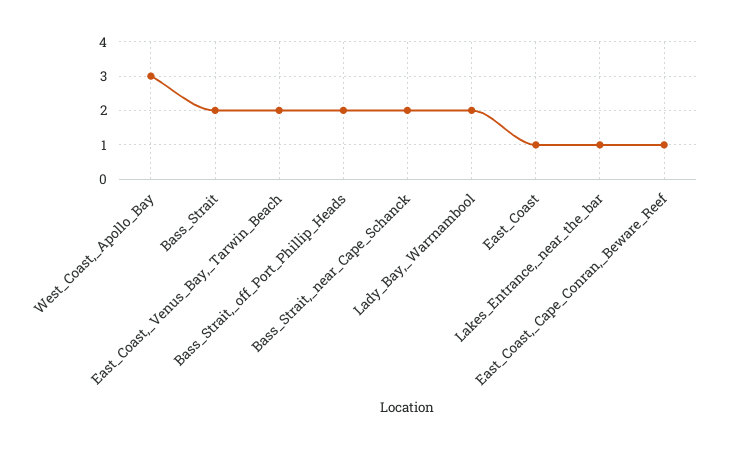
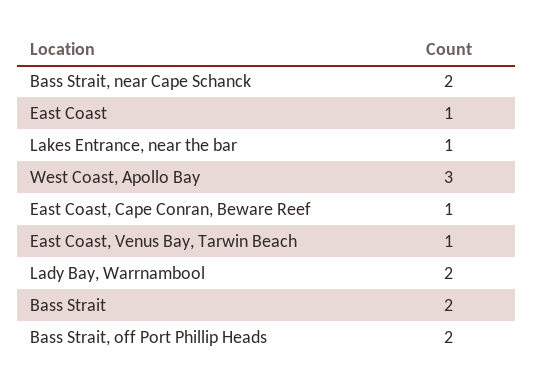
East_Coast,_Venus_Bay,_Tarwin_Beach: 2 -> 1

